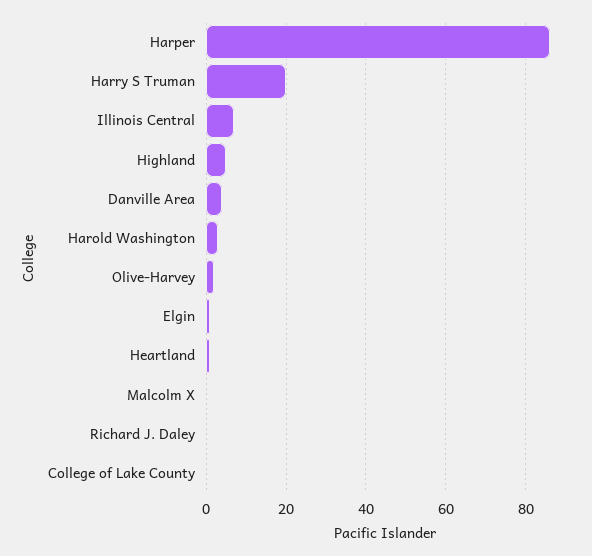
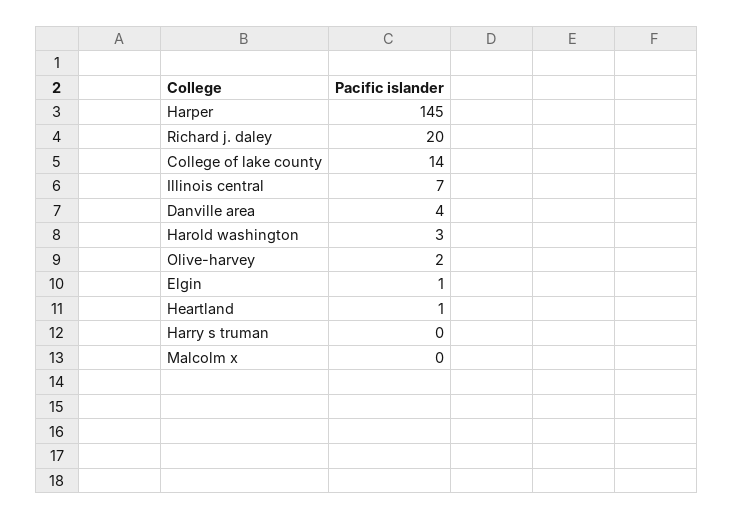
Harper: 85 -> 145
Harry S Truman: 20 -> 0
Highland: 5 -> none
Richard J. Daley: 0 -> 20
College of Lake County: 0 -> 14

